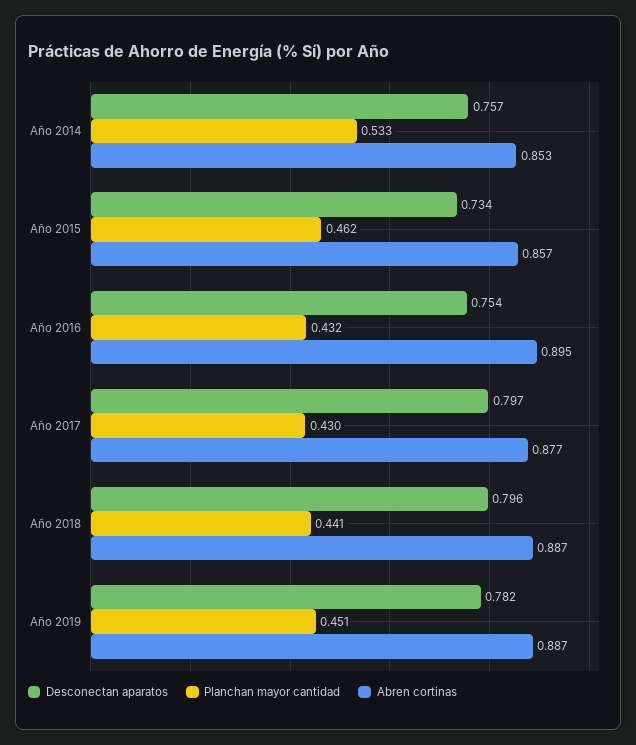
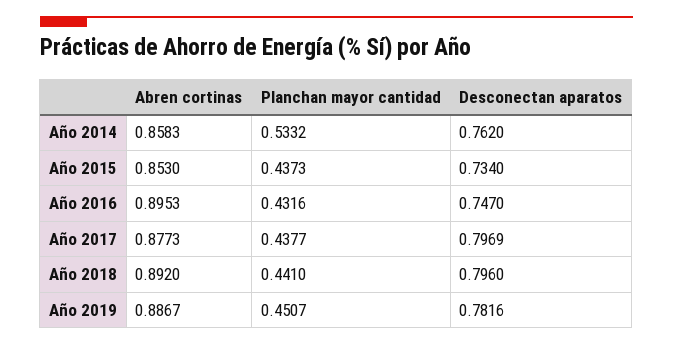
Desconectan aparatos, Año 2014: 0.757 -> 0.762
Abren cortinas, Año 2014: 0.853 -> 0.8583
Planchan mayor cantidad, Año 2015: 0.462 -> 0.4373
Abren cortinas, Año 2015: 0.857 -> 0.853
Desconectan aparatos, Año 2016: 0.754 -> 0.747
Planchan mayor cantidad, Año 2017: 0.43 -> 0.4377
Abren cortinas, Año 2018: 0.887 -> 0.892

